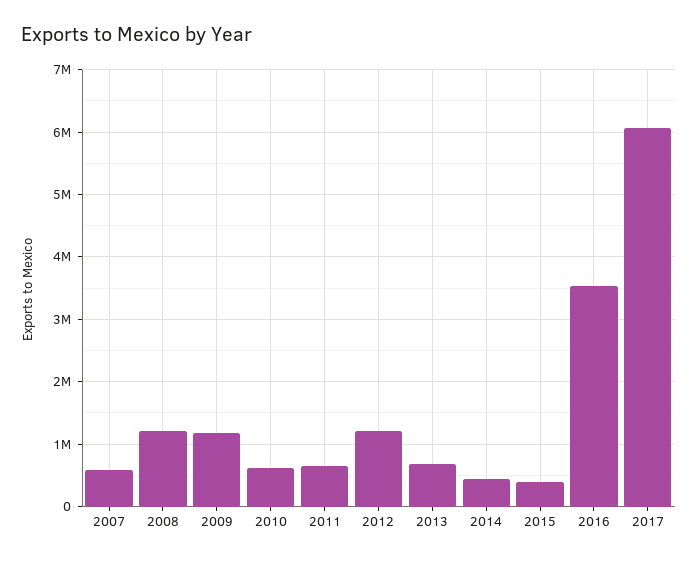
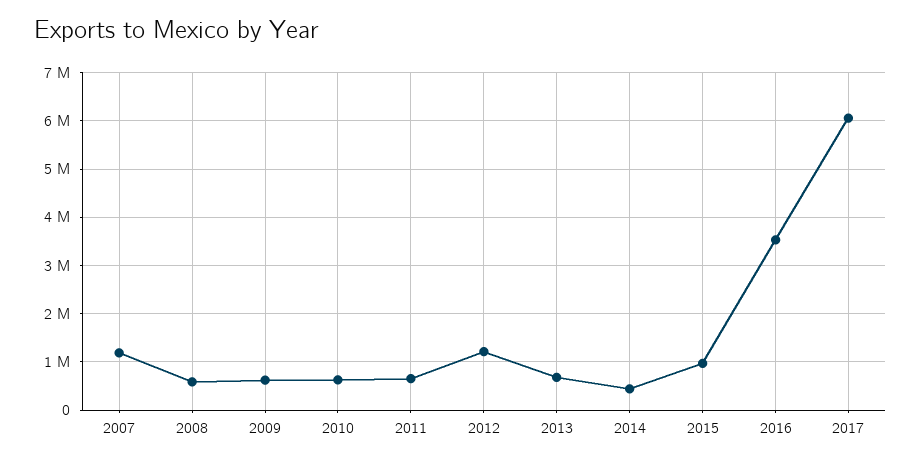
2007: 600000 -> 1200000
2008: 1200000 -> 600000
2009: 1200000 -> 600000
2015: 400000 -> 1000000

